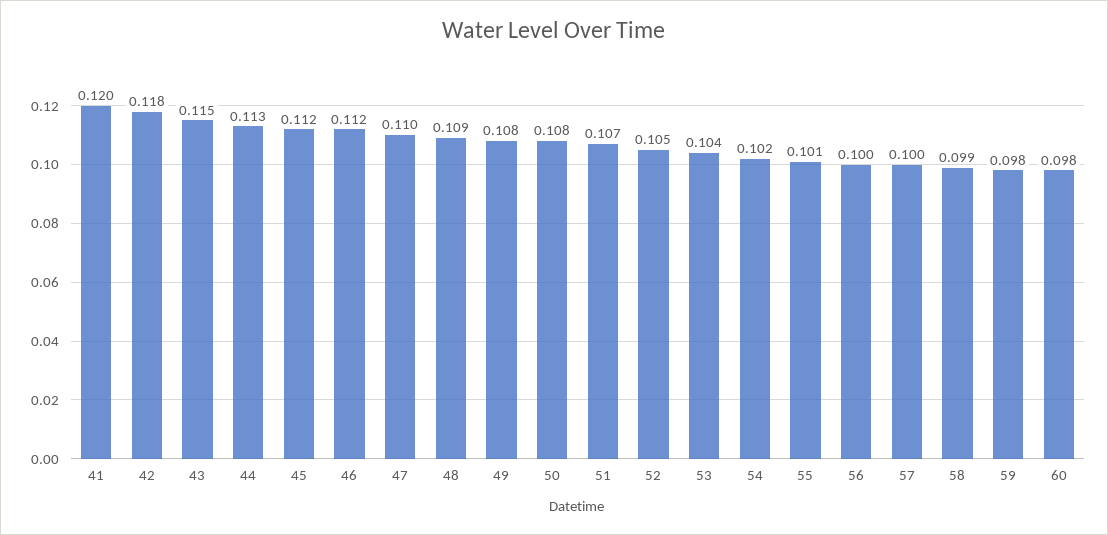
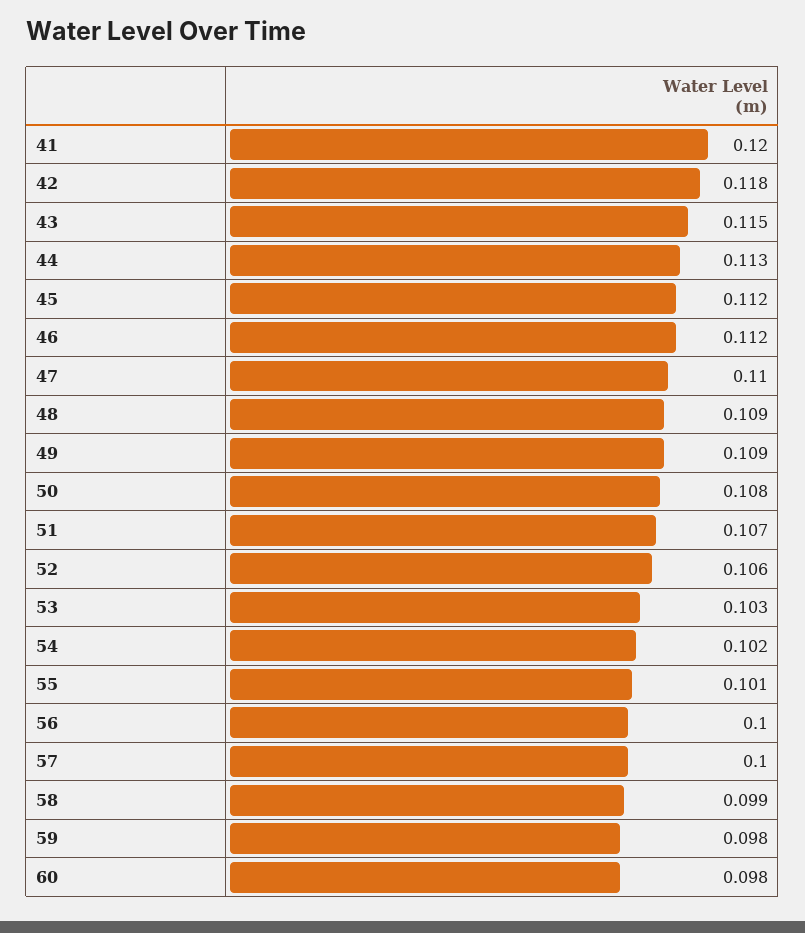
49: 0.108 -> 0.109
52: 0.105 -> 0.106
53: 0.104 -> 0.103

